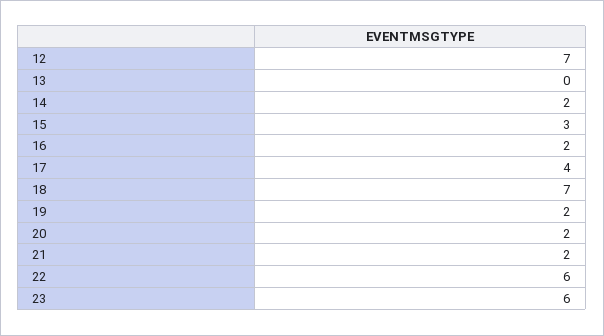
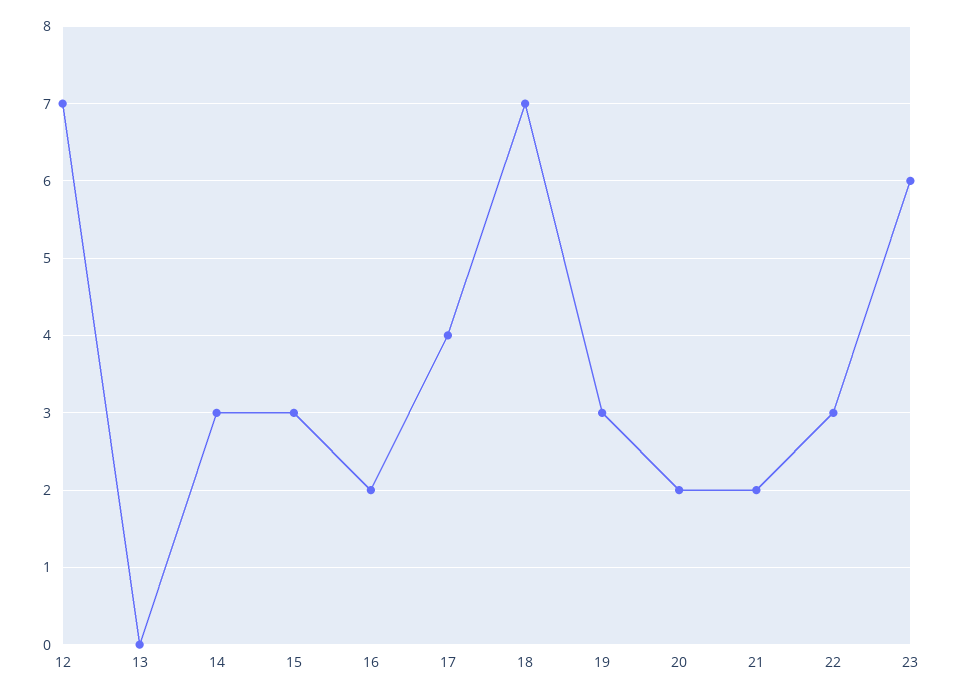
14: 2 -> 3
19: 2 -> 3
22: 6 -> 3

